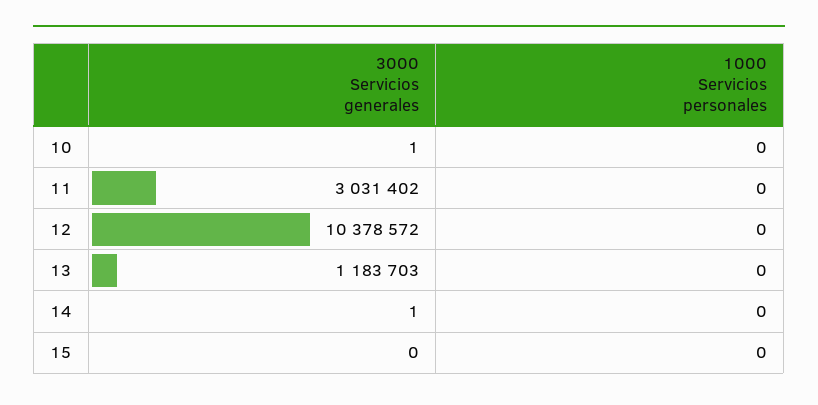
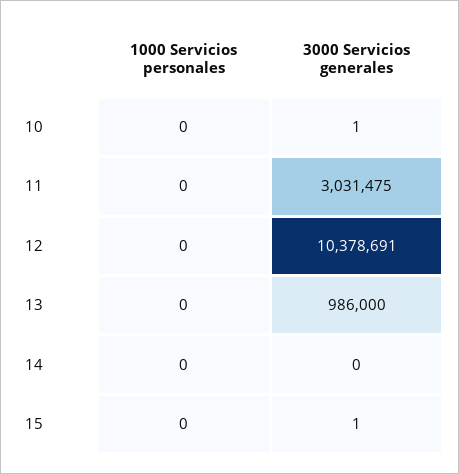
3000 Servicios generales, 11: 3031402 -> 3031475
3000 Servicios generales, 12: 10378572 -> 10378691
3000 Servicios generales, 13: 1183703 -> 986000
3000 Servicios generales, 14: 1 -> 0
3000 Servicios generales, 15: 0 -> 1

